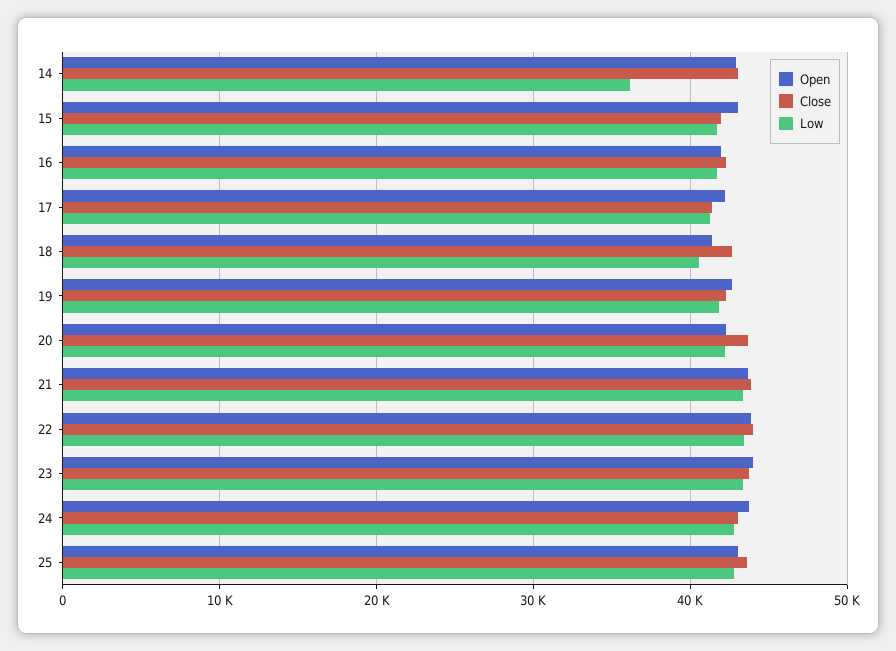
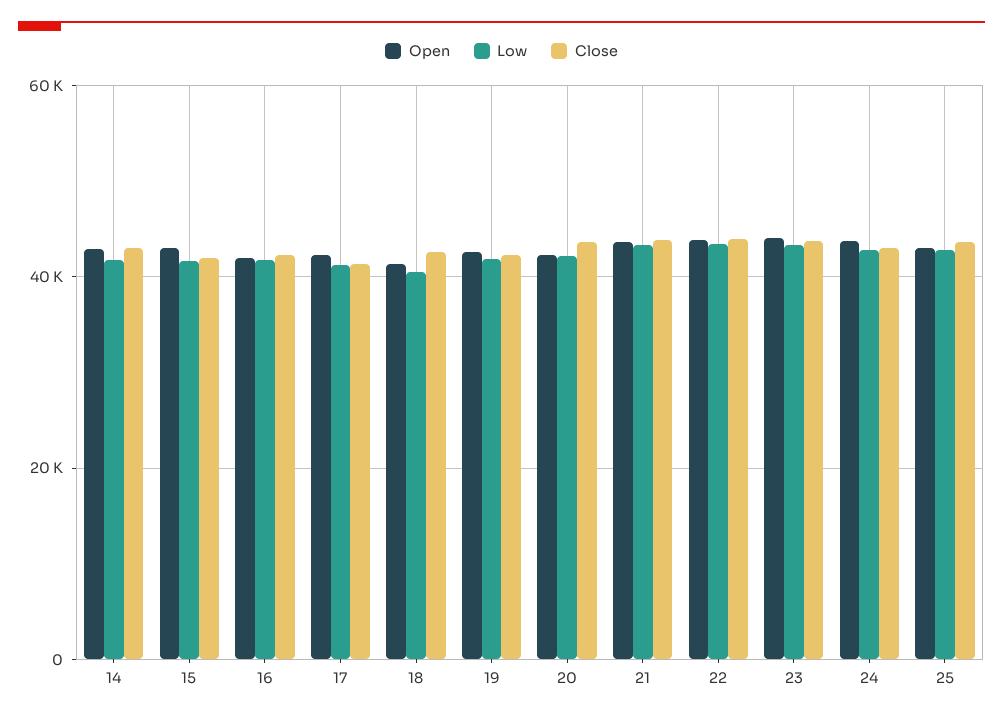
Low, 14: 36000 -> 42000

